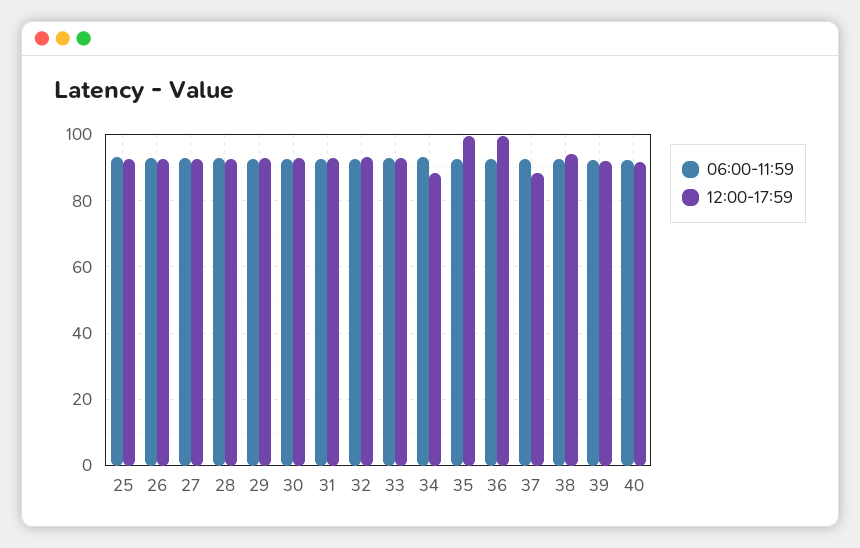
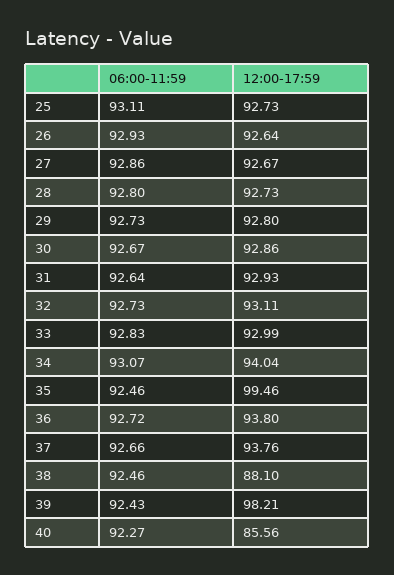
12:00-17:59, 34: 88 -> 94.04
12:00-17:59, 36: 100 -> 93.8
12:00-17:59, 37: 88 -> 93.76
12:00-17:59, 38: 94 -> 88.1
12:00-17:59, 39: 92 -> 98.21
12:00-17:59, 40: 92 -> 85.56

